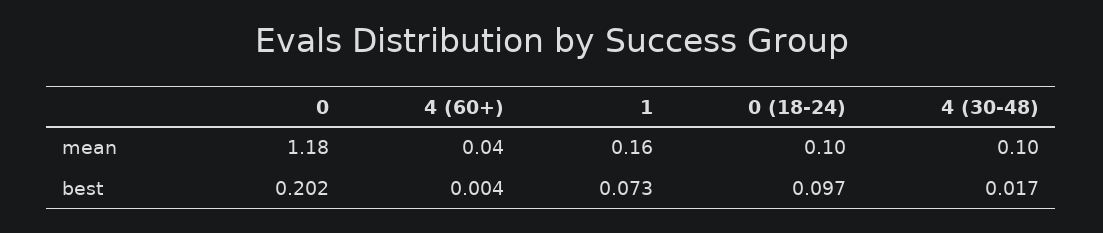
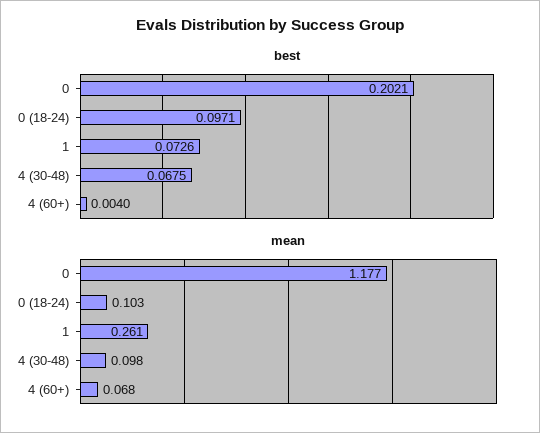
mean, 4 (60+): 0.04 -> 0.068
mean, 1: 0.16 -> 0.261
best, 4 (30-48): 0.017 -> 0.0675

